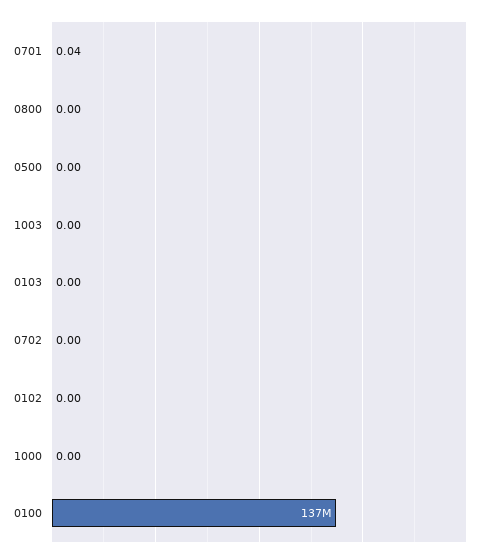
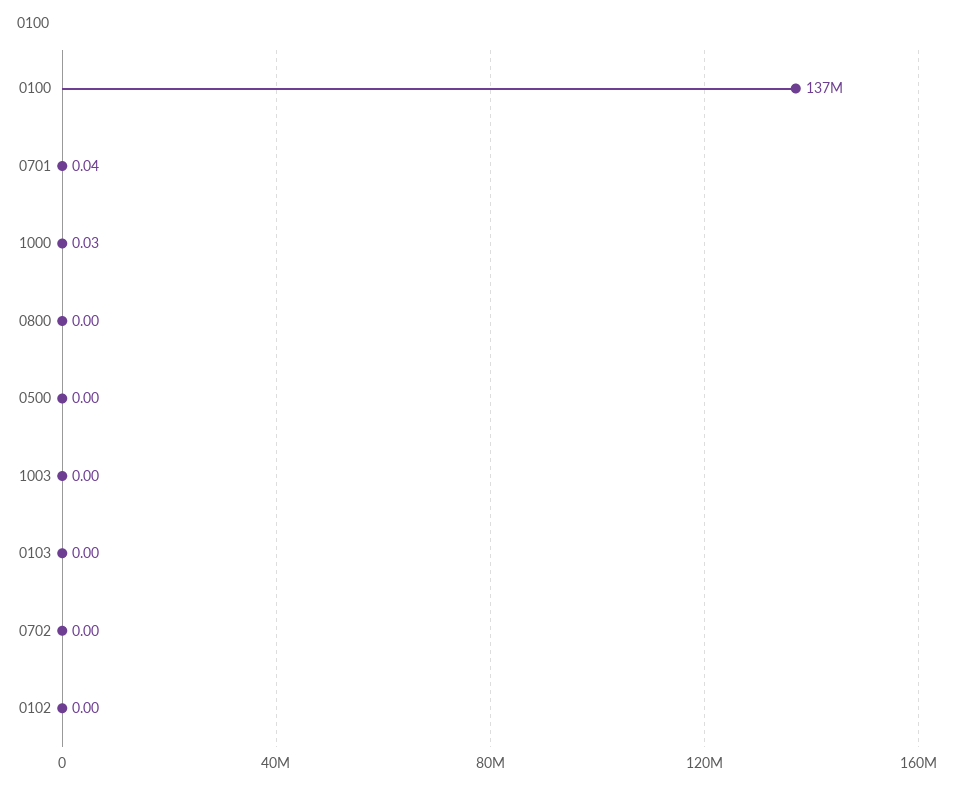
1000: 0 -> 0.03

